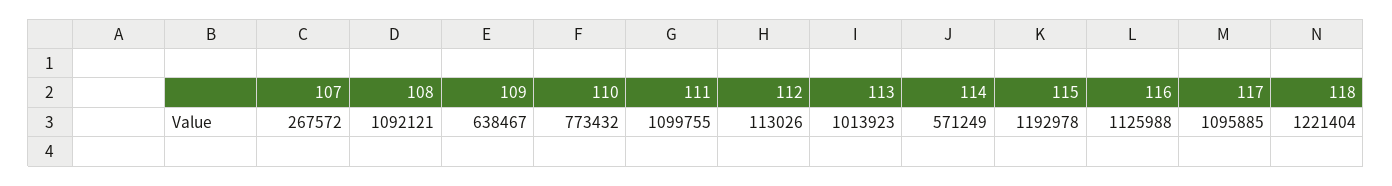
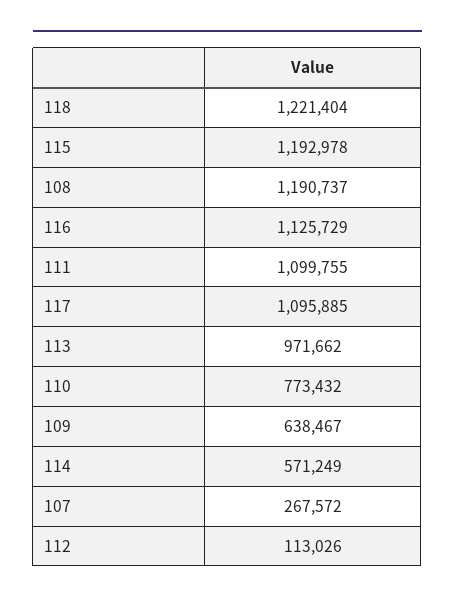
108: 1092121 -> 1190737
113: 1013923 -> 971662
116: 1125988 -> 1125729

